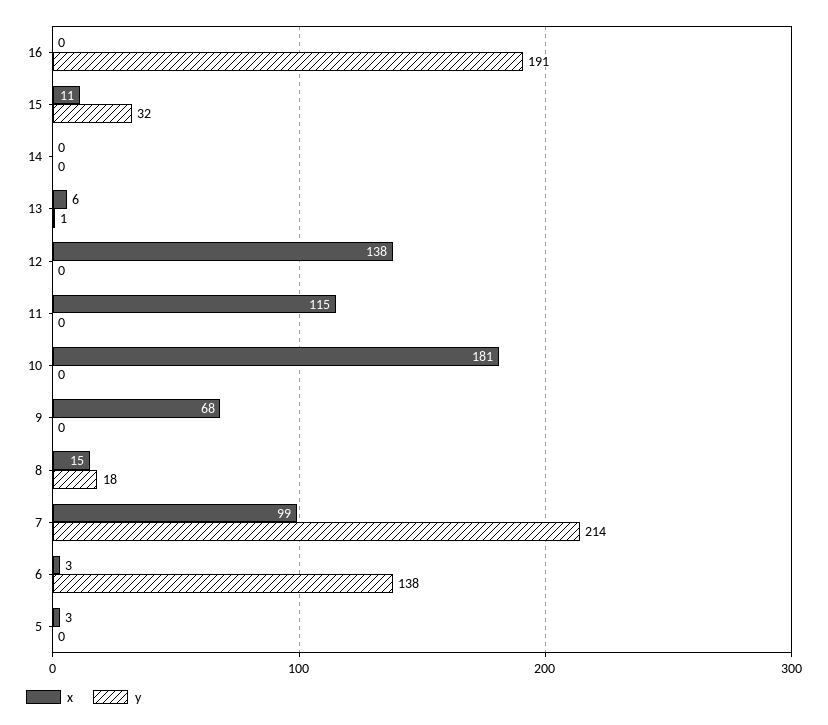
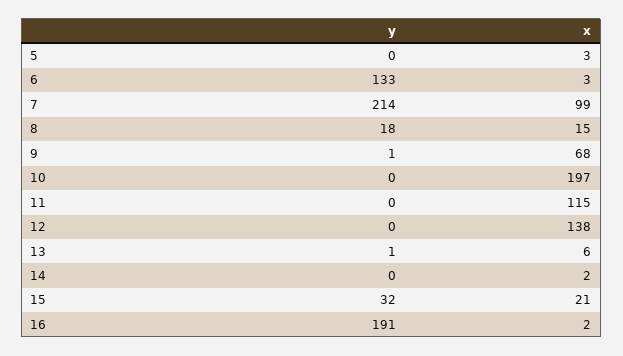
x, 16: 0 -> 2
x, 15: 11 -> 21
x, 14: 0 -> 2
x, 10: 181 -> 197
y, 9: 0 -> 1
y, 6: 138 -> 133

